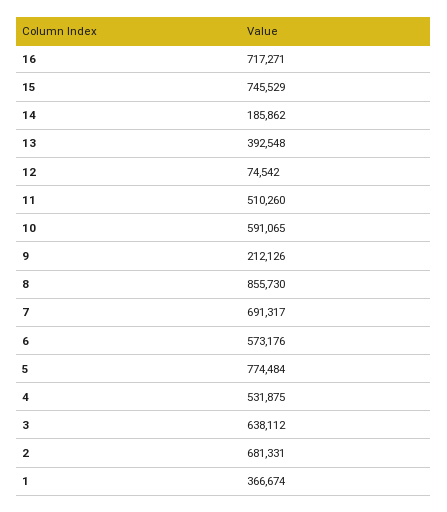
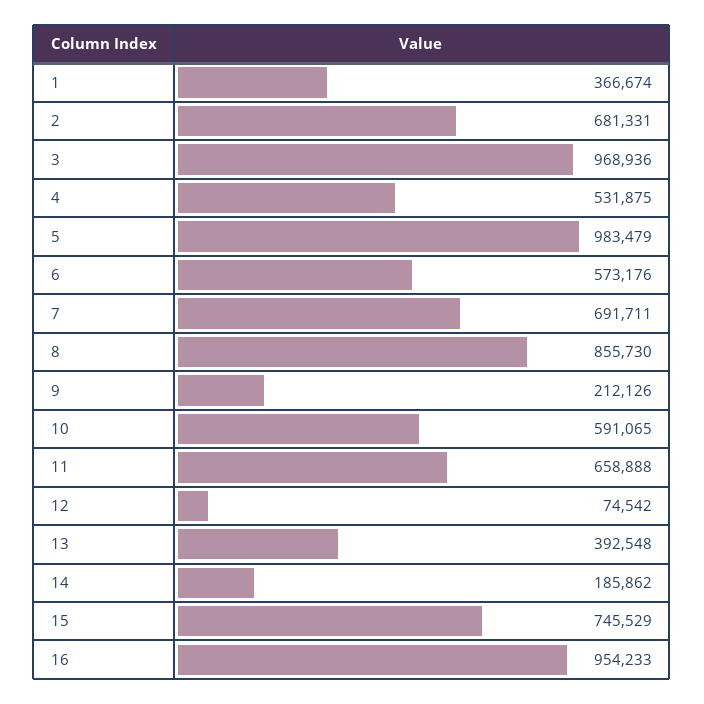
16: 717271 -> 954233
11: 510260 -> 658888
7: 691317 -> 691711
5: 774484 -> 983479
3: 638112 -> 968936

